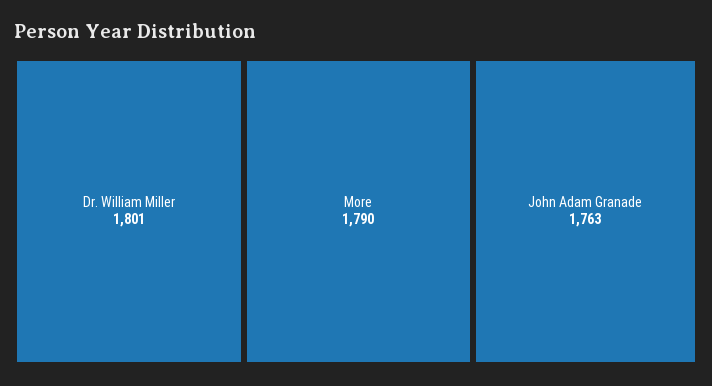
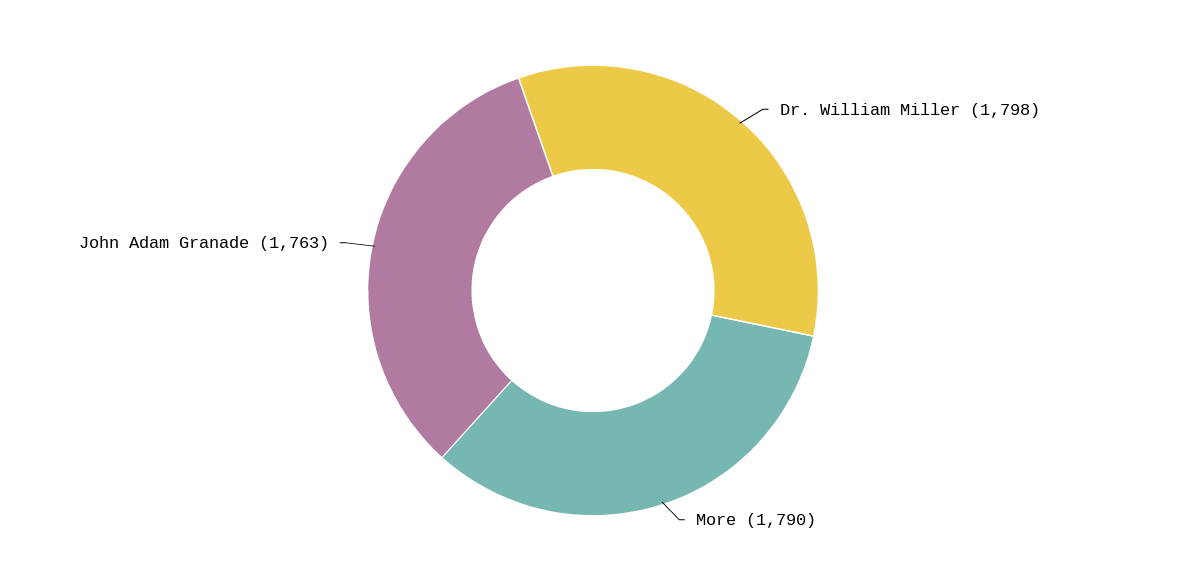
Dr. William Miller: 1801 -> 1798

